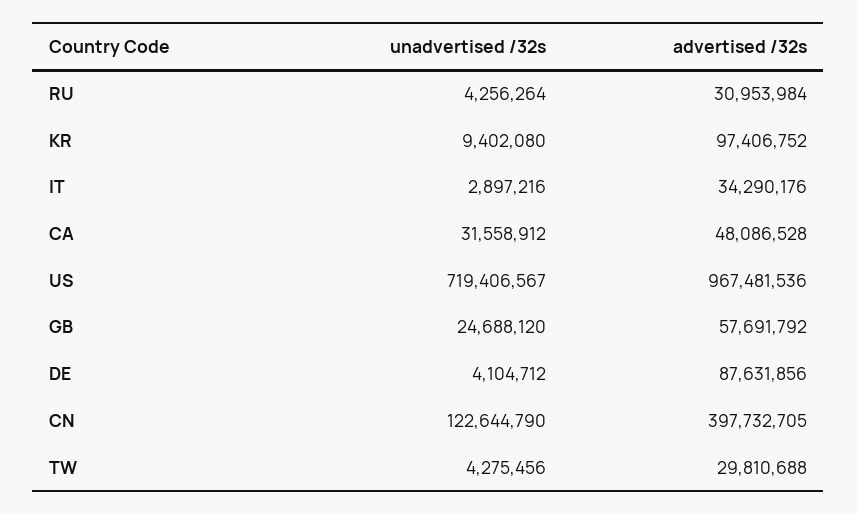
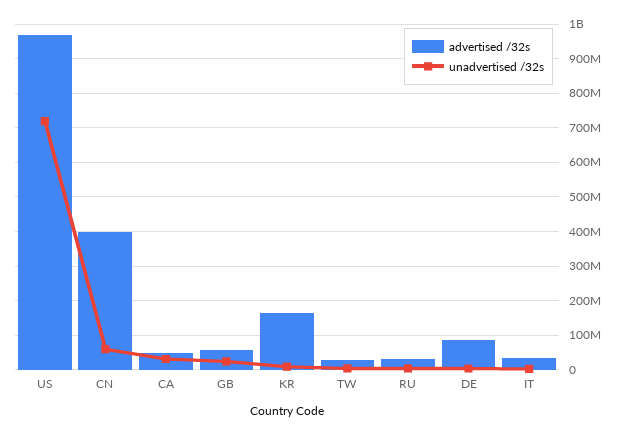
advertised /32s, KR: 97406752 -> 160000000
unadvertised /32s, CN: 122644790 -> 60000000

